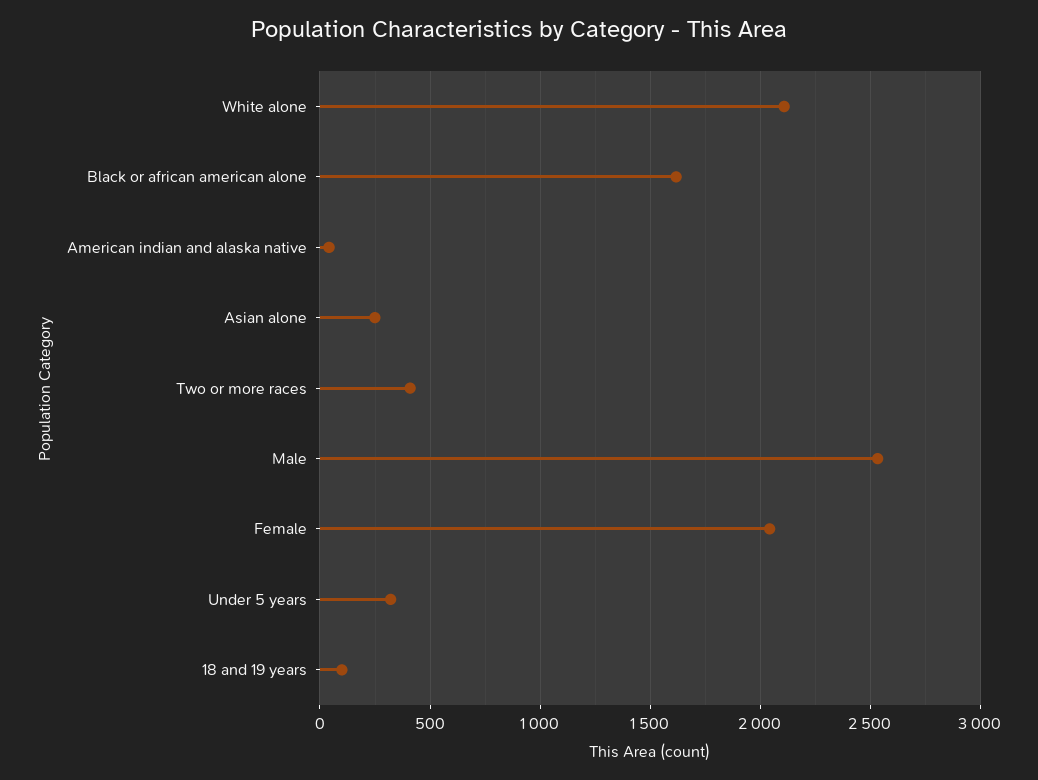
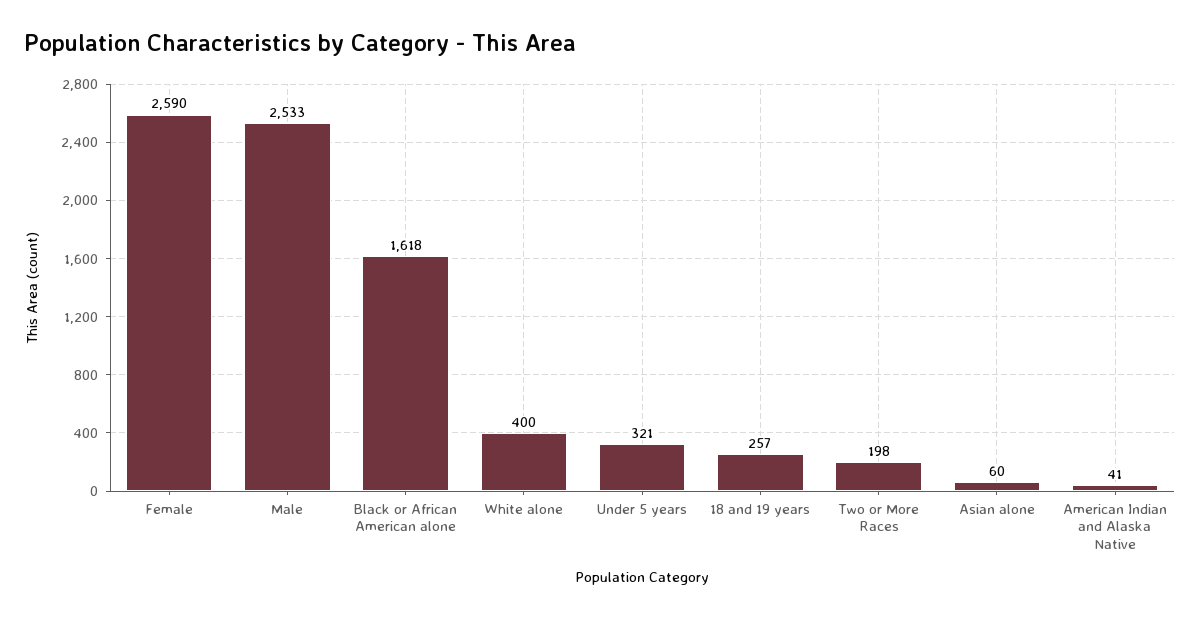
White alone: 2100 -> 400
Asian alone: 250 -> 60
Two or more races: 400 -> 198
Female: 2050 -> 2590
18 and 19 years: 100 -> 257

